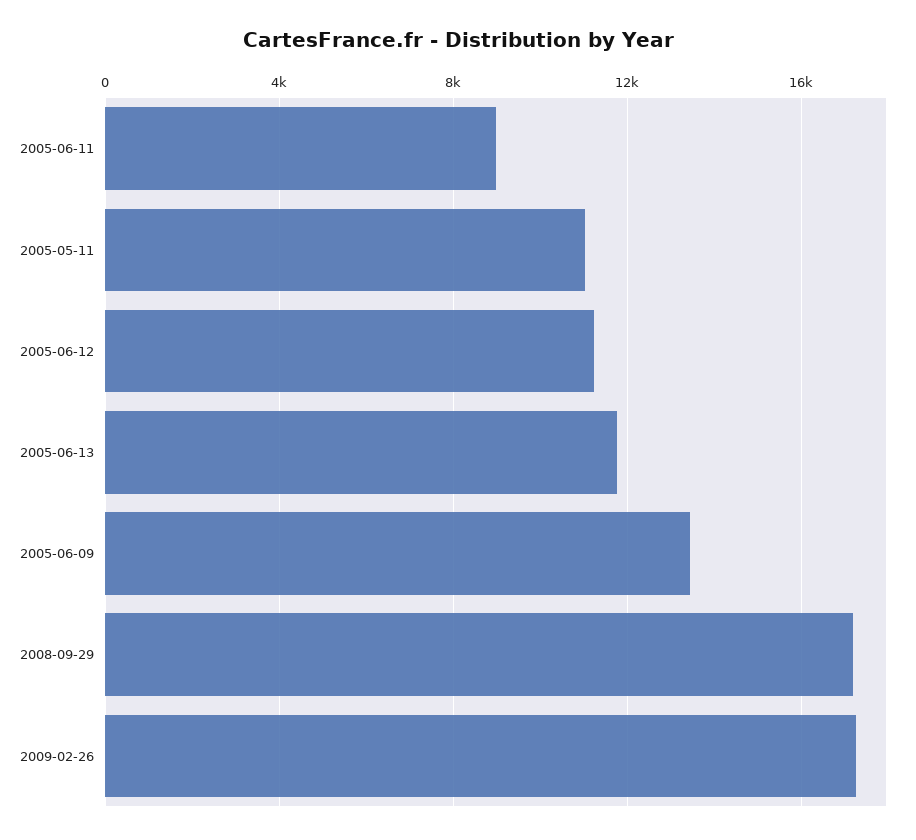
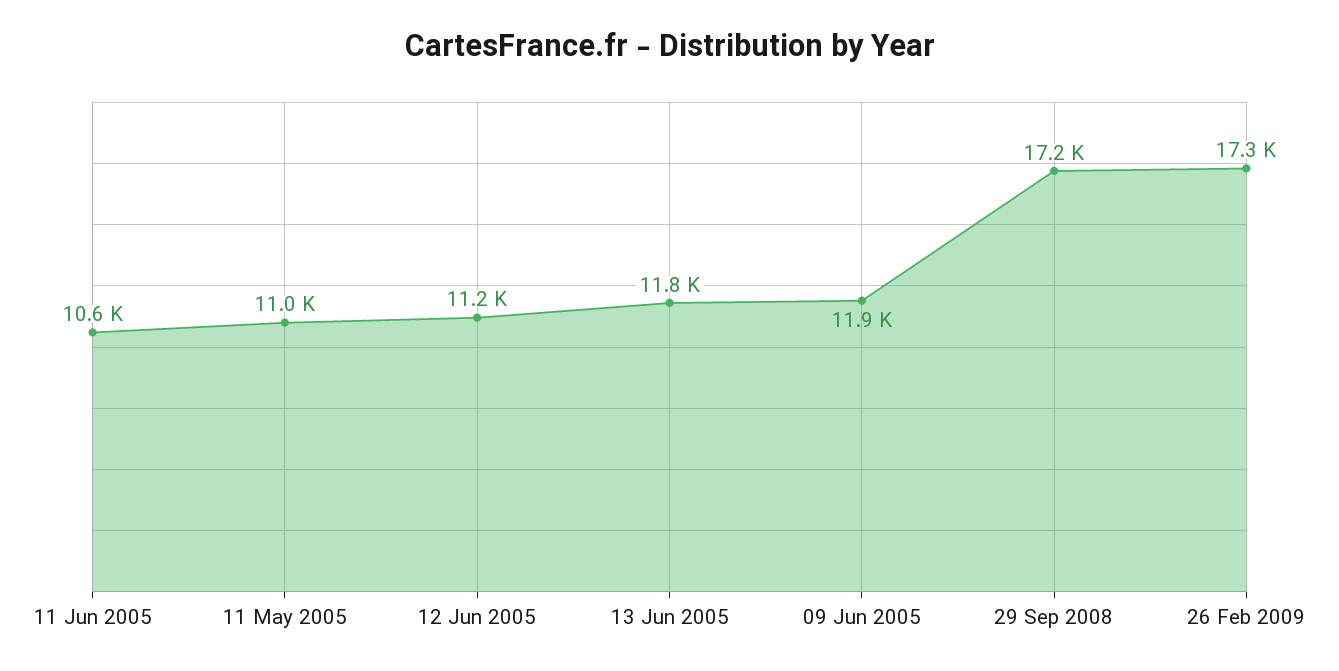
2005-06-11: 9000 -> 10600
2005-06-09: 13500 -> 11900

